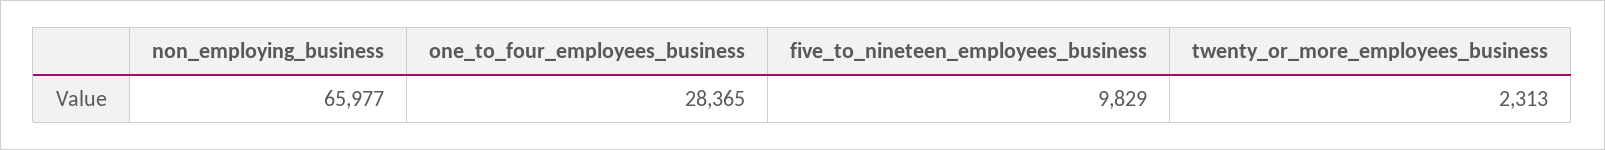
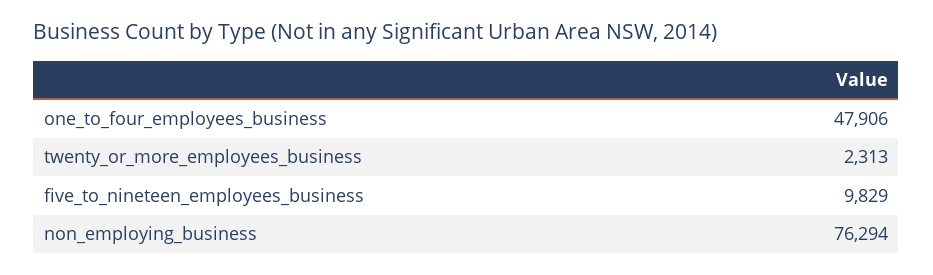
non_employing_business: 65977 -> 76294
one_to_four_employees_business: 28365 -> 47906

